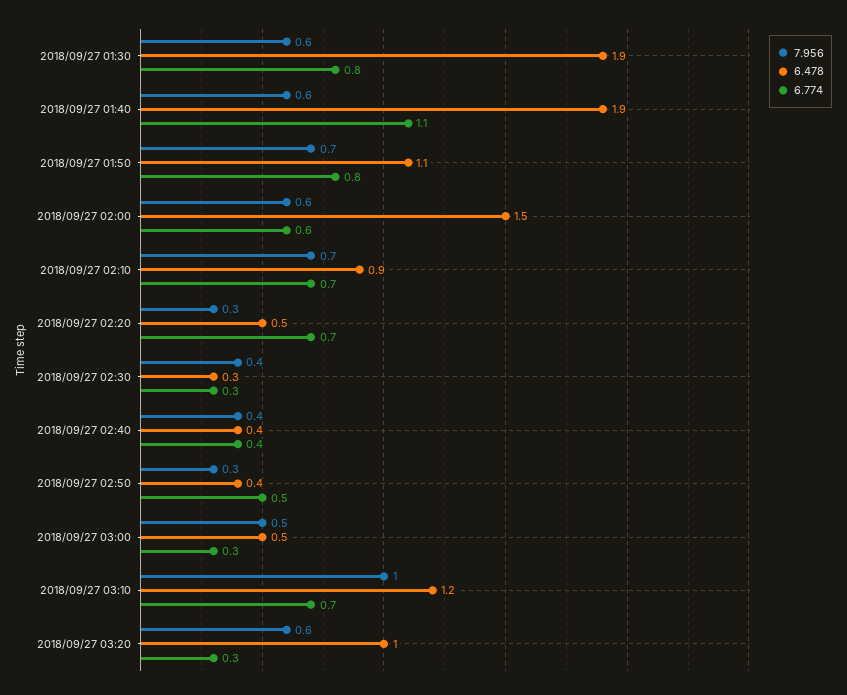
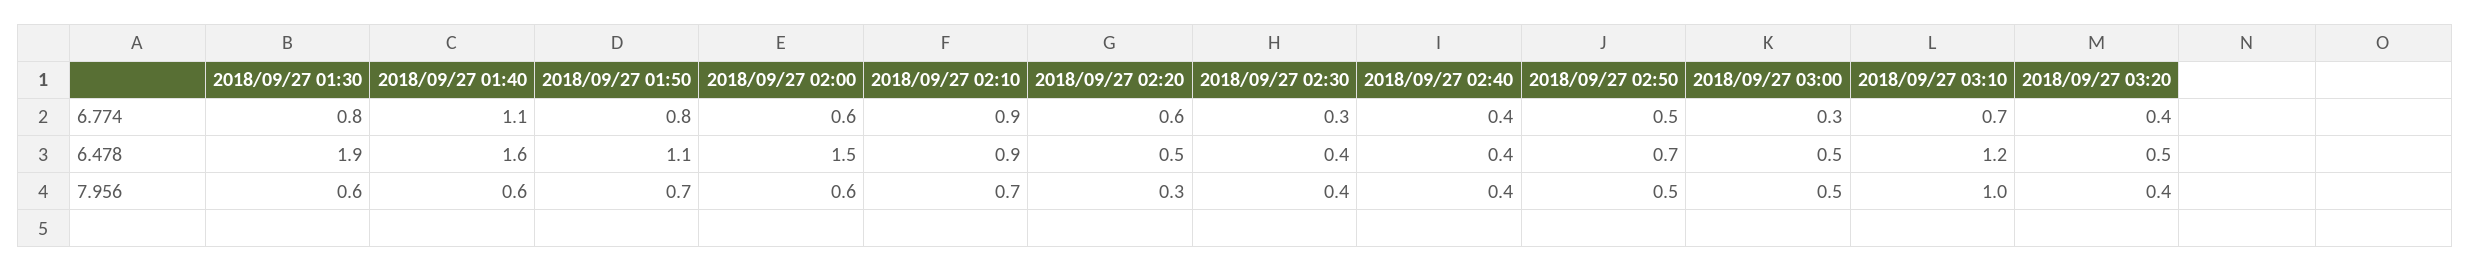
6.478, 2018/09/27 01:40: 1.9 -> 1.6
6.774, 2018/09/27 02:10: 0.7 -> 0.9
6.774, 2018/09/27 02:20: 0.7 -> 0.6
6.478, 2018/09/27 02:30: 0.3 -> 0.4
7.956, 2018/09/27 02:50: 0.3 -> 0.5
6.478, 2018/09/27 02:50: 0.4 -> 0.7
7.956, 2018/09/27 03:20: 0.6 -> 0.4
6.478, 2018/09/27 03:20: 1 -> 0.5
6.774, 2018/09/27 03:20: 0.3 -> 0.4

